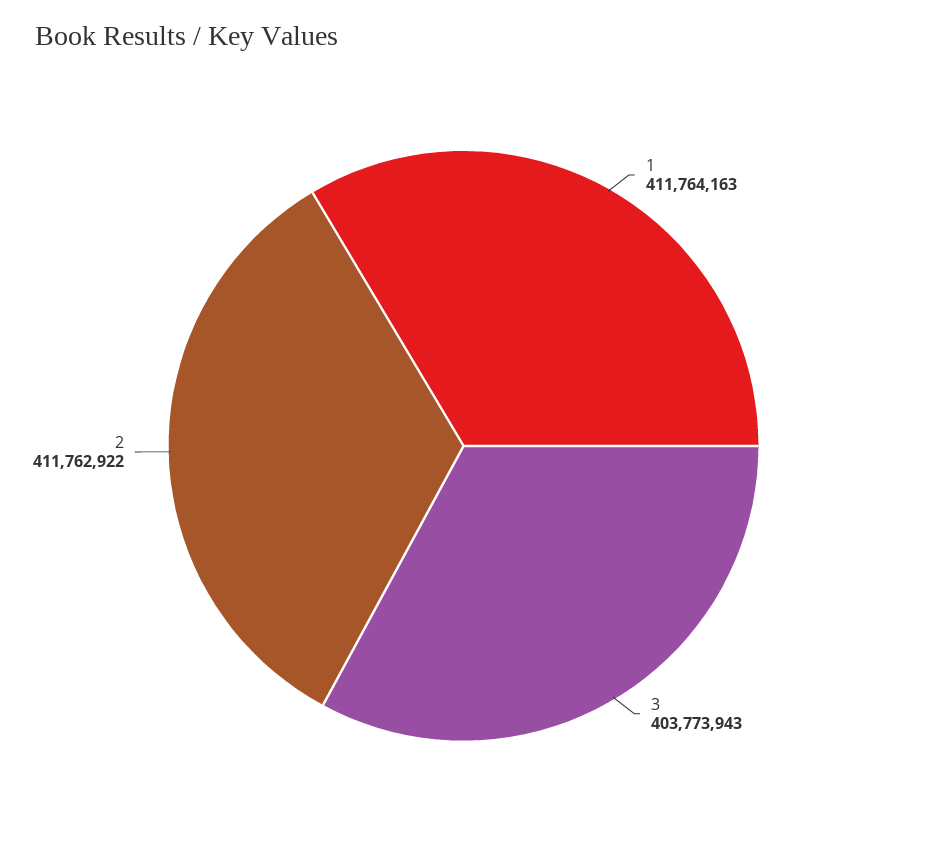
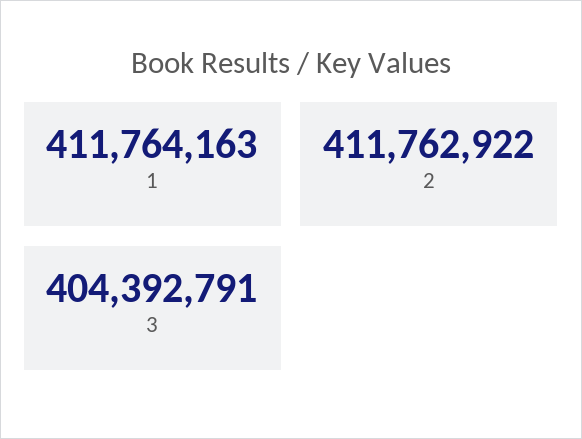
3: 403773943 -> 404392791

